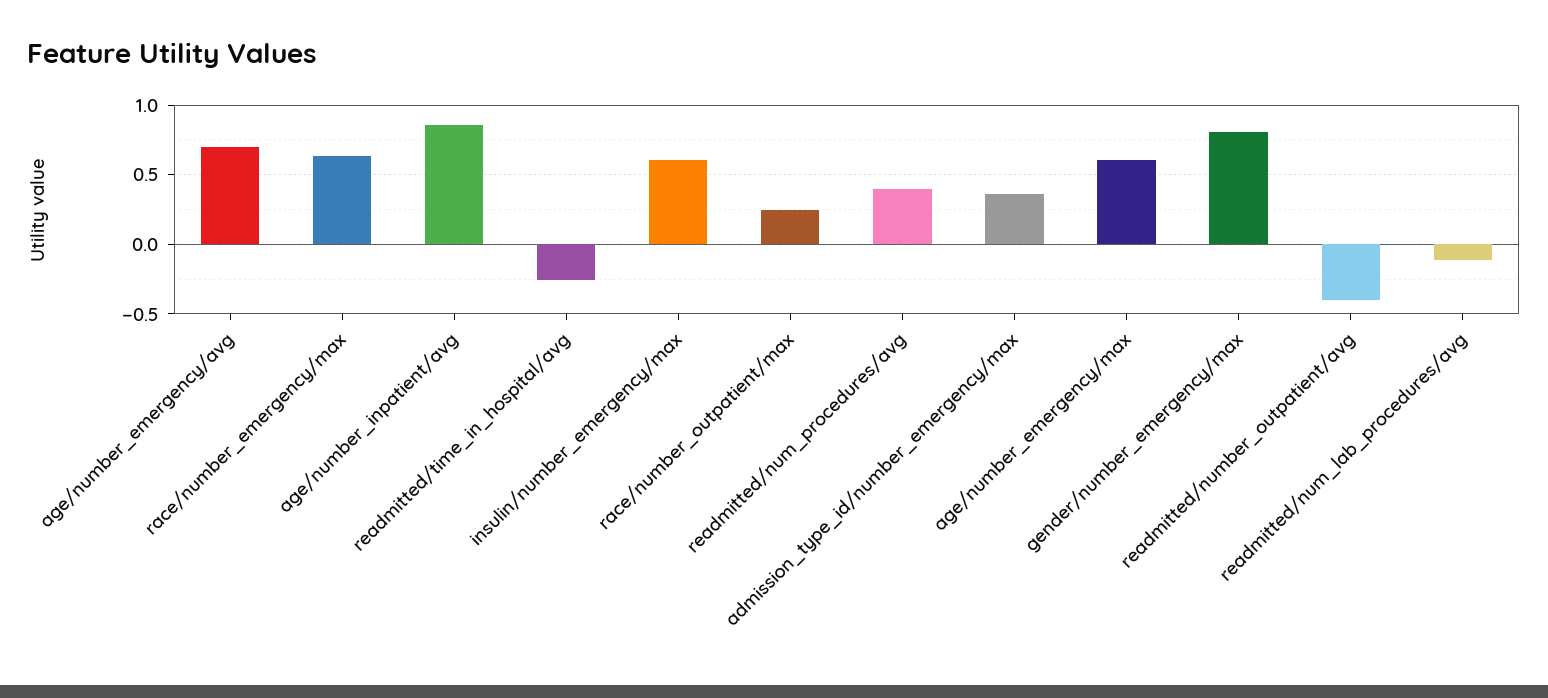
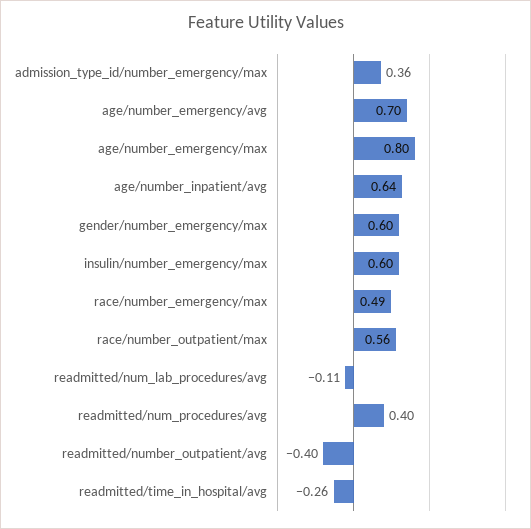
race/number_emergency/max: 0.65 -> 0.49
age/number_inpatient/avg: 0.85 -> 0.64
race/number_outpatient/max: 0.25 -> 0.56
age/number_emergency/max: 0.6 -> 0.8
gender/number_emergency/max: 0.8 -> 0.6

